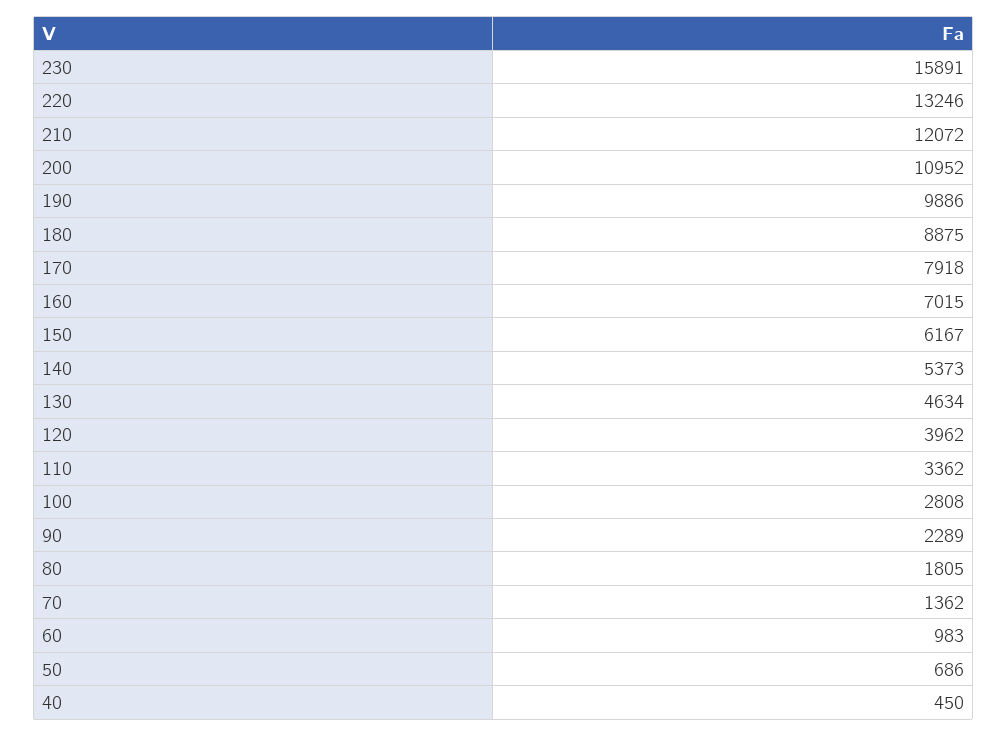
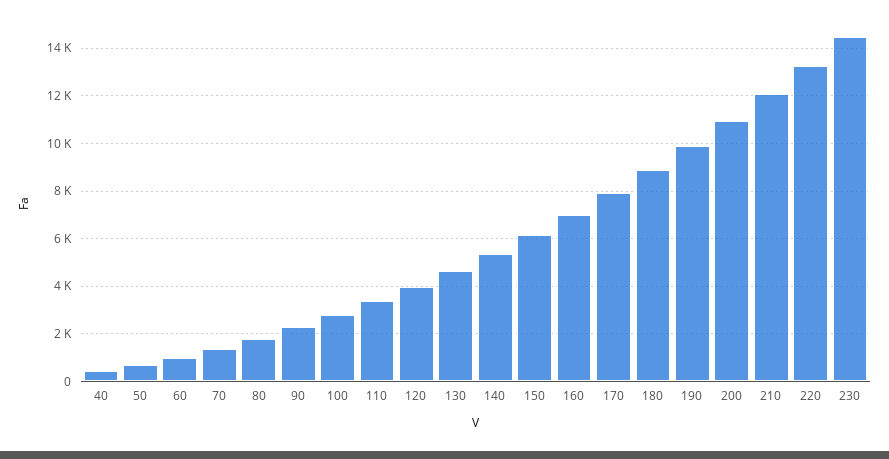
230: 15891 -> 14500

